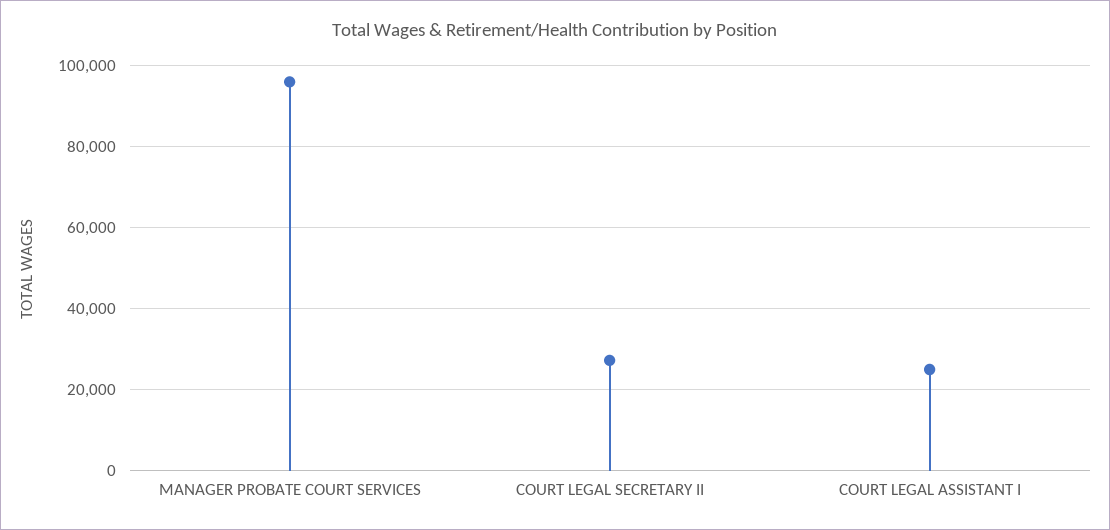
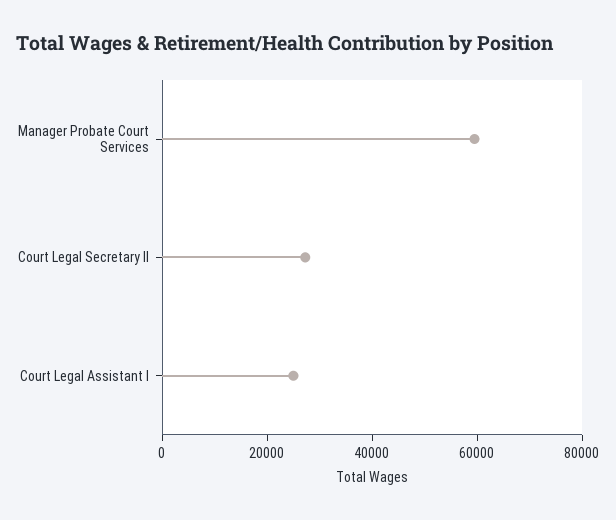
MANAGER PROBATE COURT SERVICES: 96000 -> 60000

